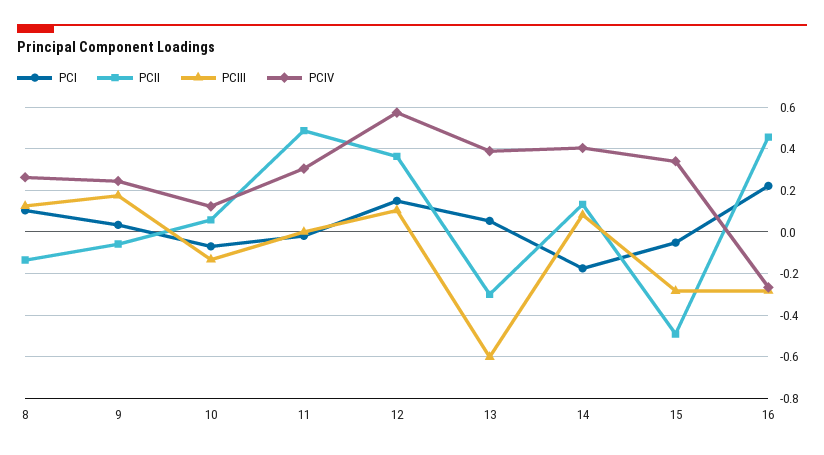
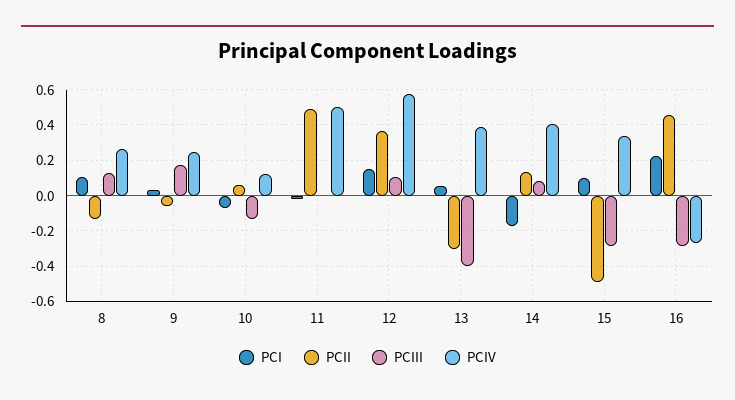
PCIV, 11: 0.3 -> 0.5
PCIII, 13: -0.6 -> -0.4
PCI, 15: -0.05 -> 0.1

